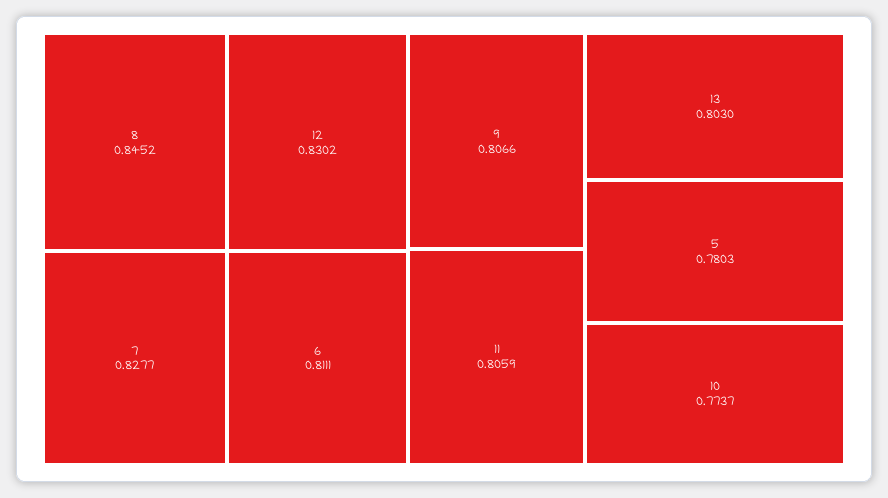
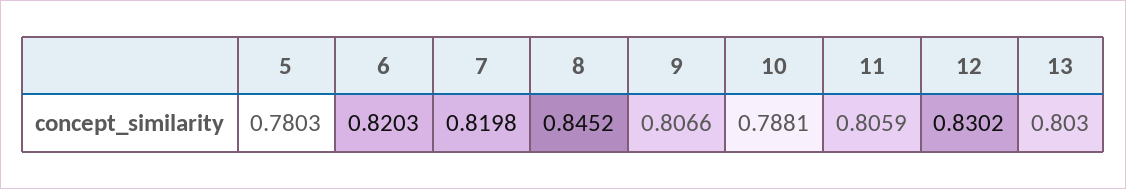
7: 0.8277 -> 0.8198
6: 0.8111 -> 0.8203
10: 0.7737 -> 0.7881

